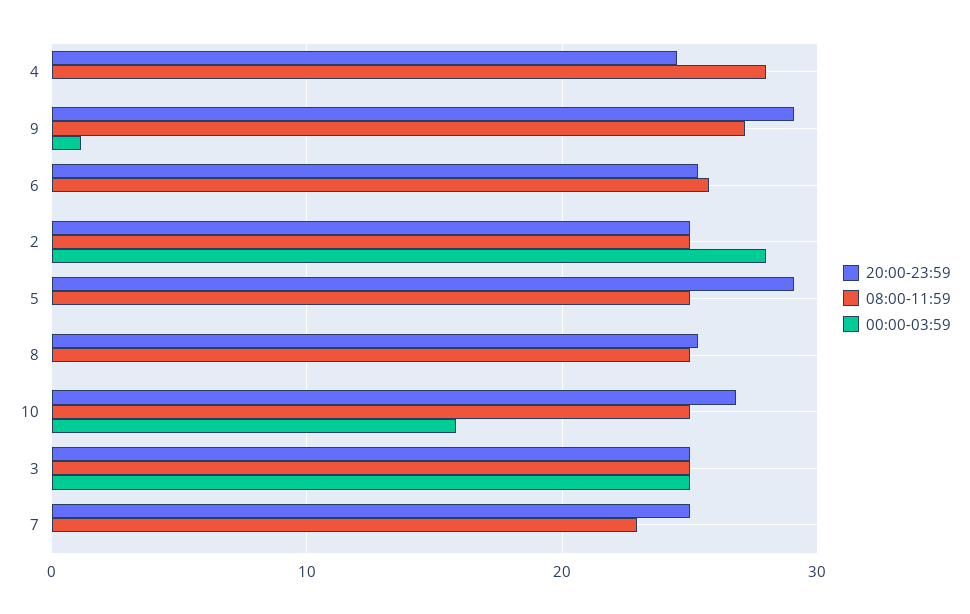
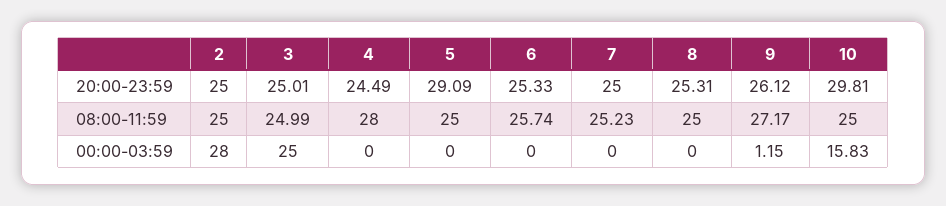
20:00-23:59, 9: 29 -> 26.12
20:00-23:59, 10: 27 -> 29.81
08:00-11:59, 7: 23 -> 25.23

